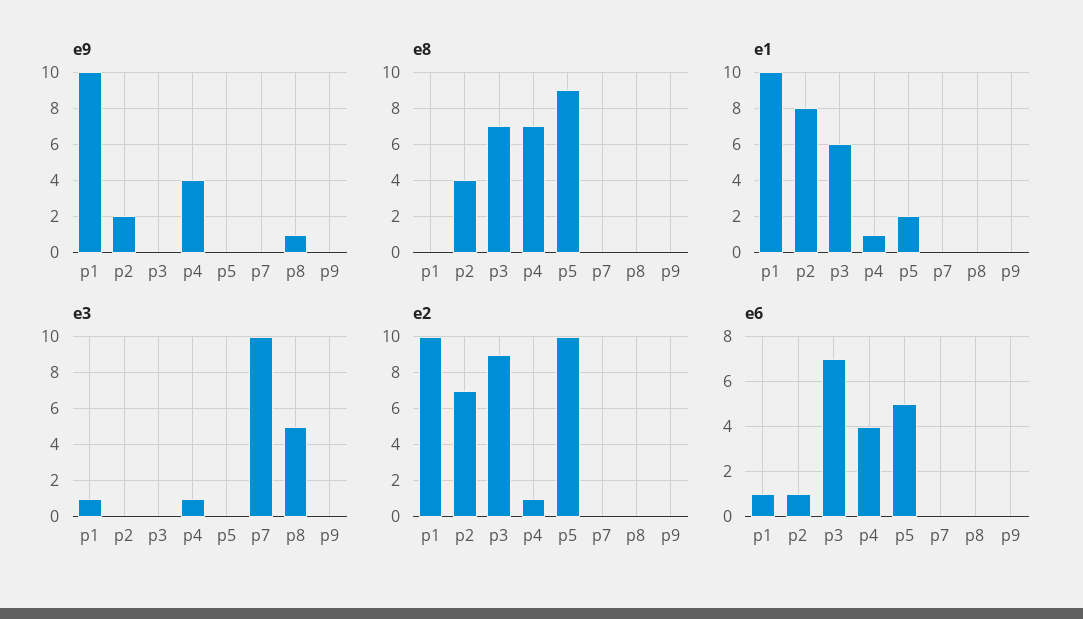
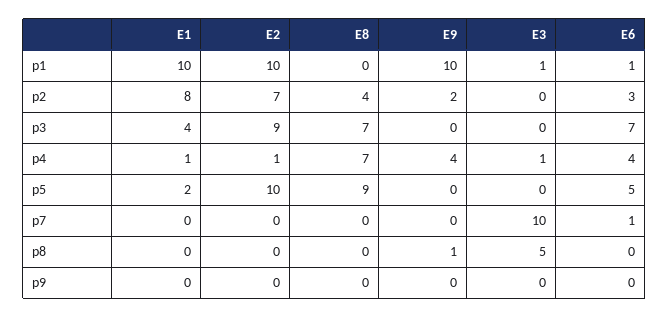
e1, p3: 6 -> 4
e6, p2: 1 -> 3
e6, p7: 0 -> 1

